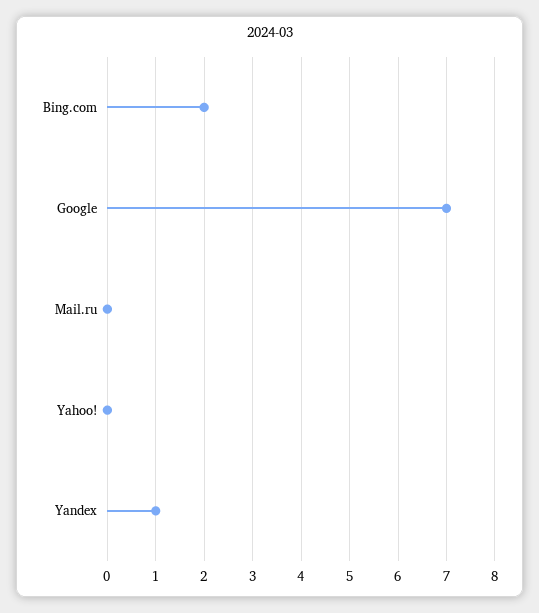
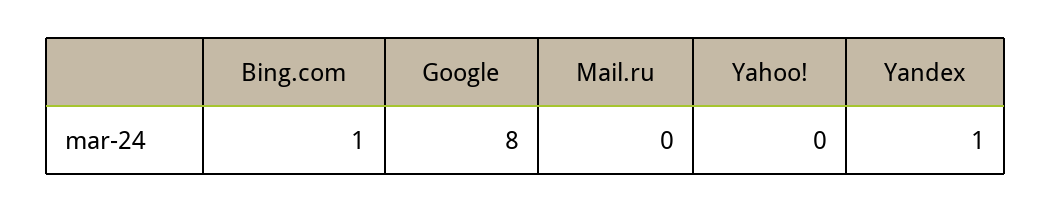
Bing.com: 2 -> 1
Google: 7 -> 8

